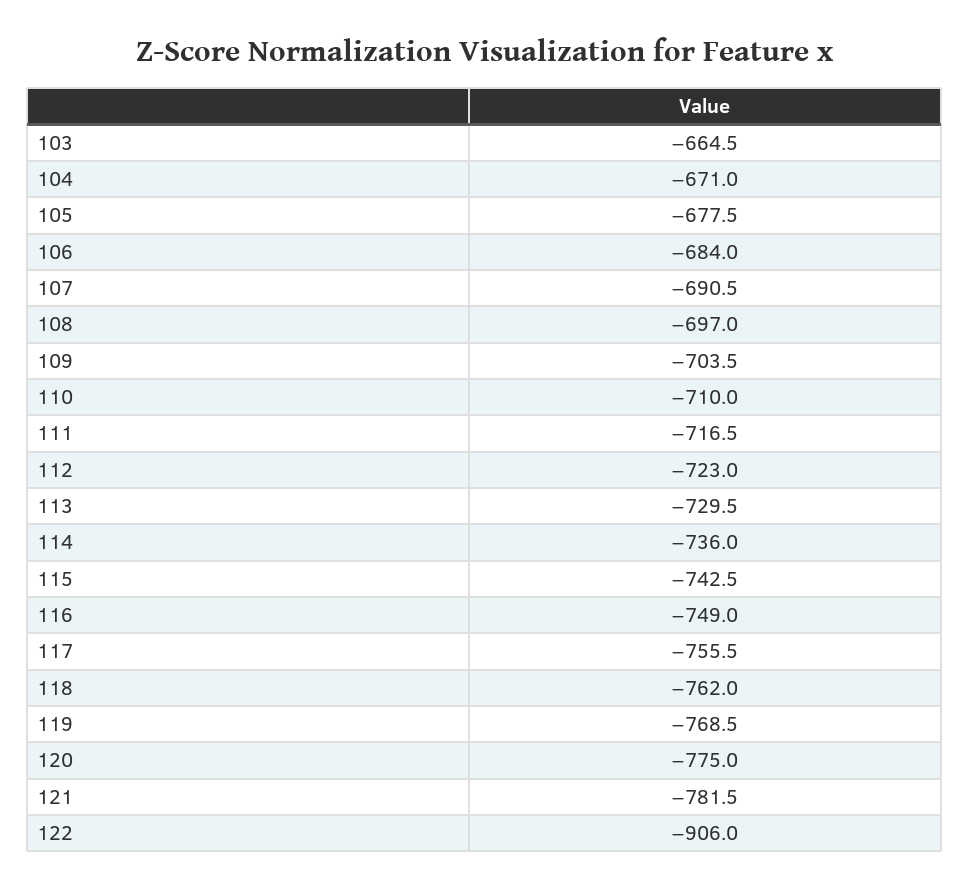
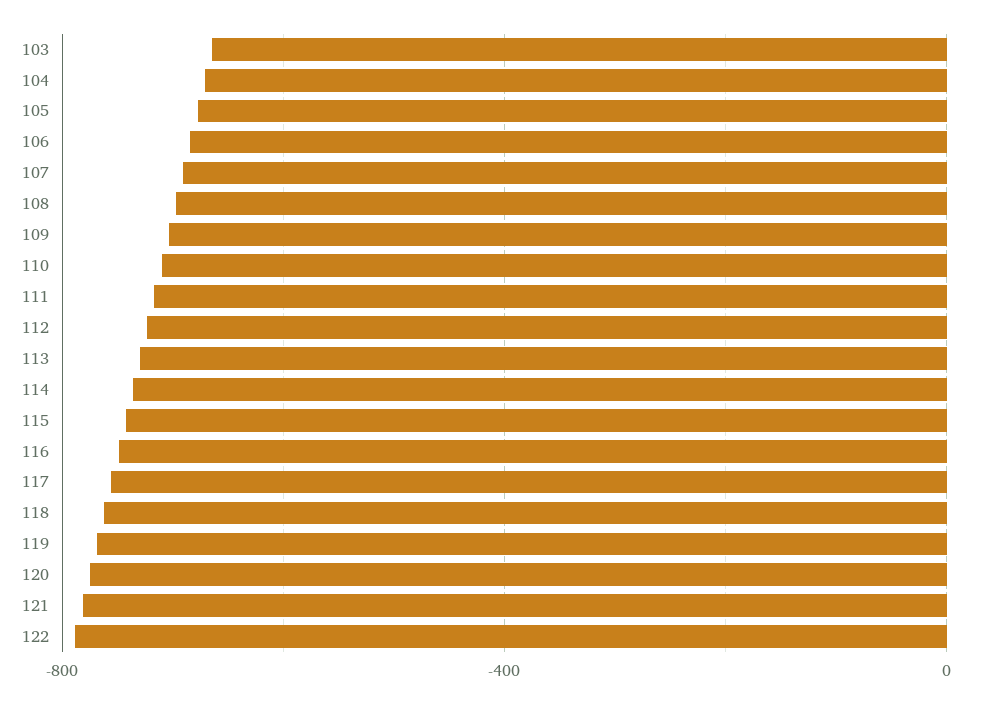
122: -906 -> -800

